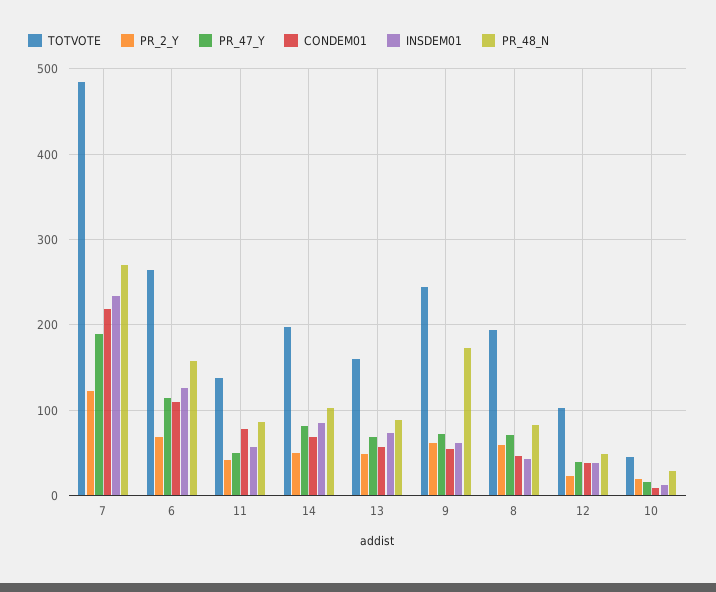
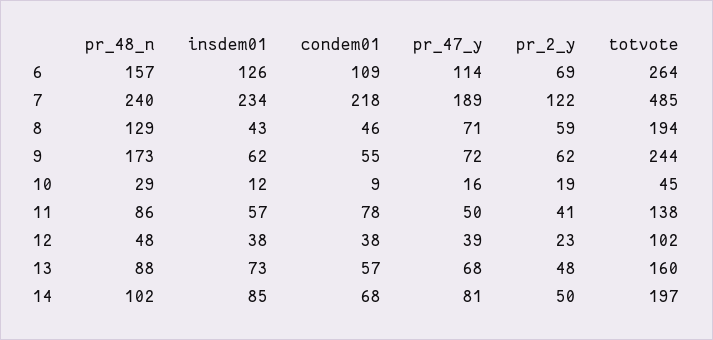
PR_48_N, 7: 270 -> 240
PR_48_N, 8: 80 -> 129

